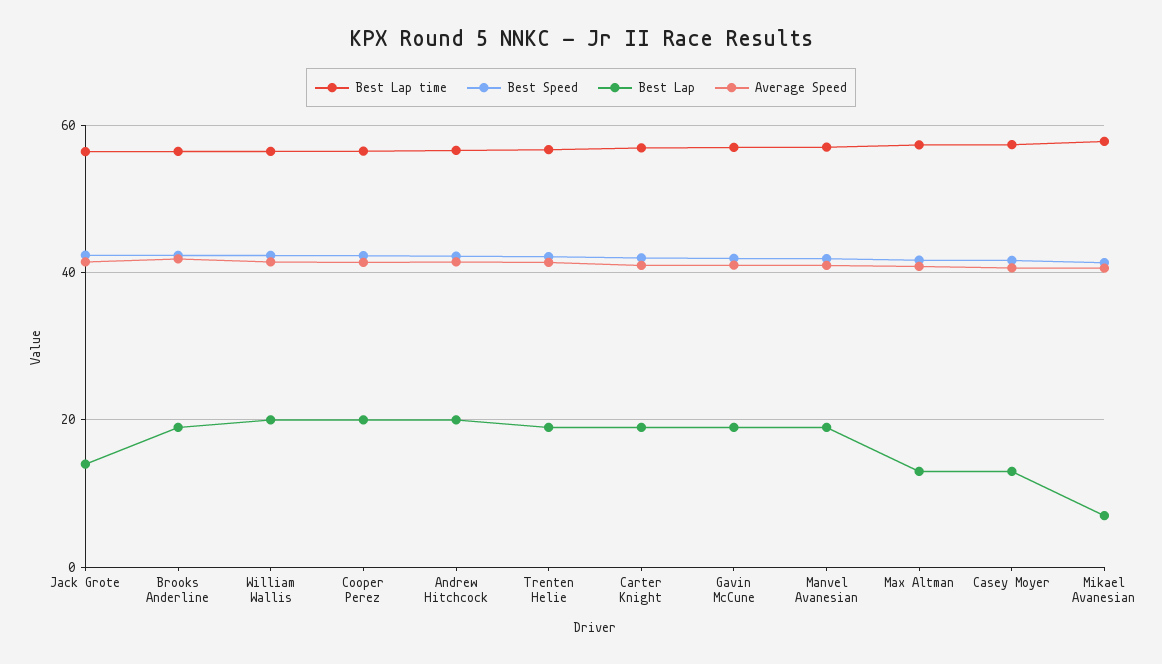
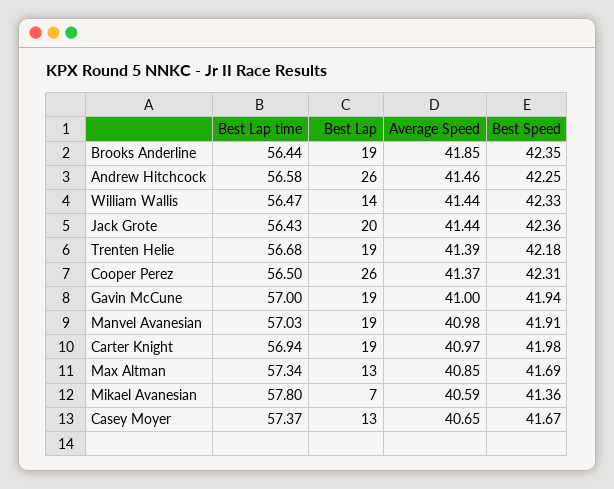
Best Lap, Jack Grote: 14 -> 20
Best Lap, William Wallis: 20 -> 14
Best Lap, Cooper Perez: 20 -> 26
Best Lap, Andrew Hitchcock: 20 -> 26

